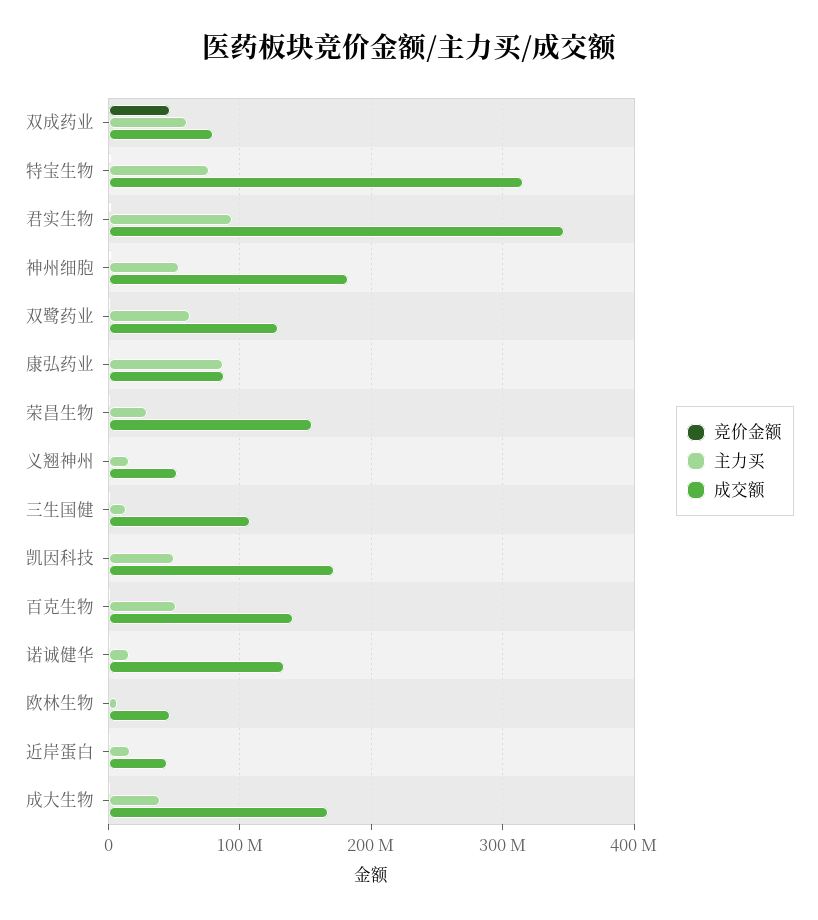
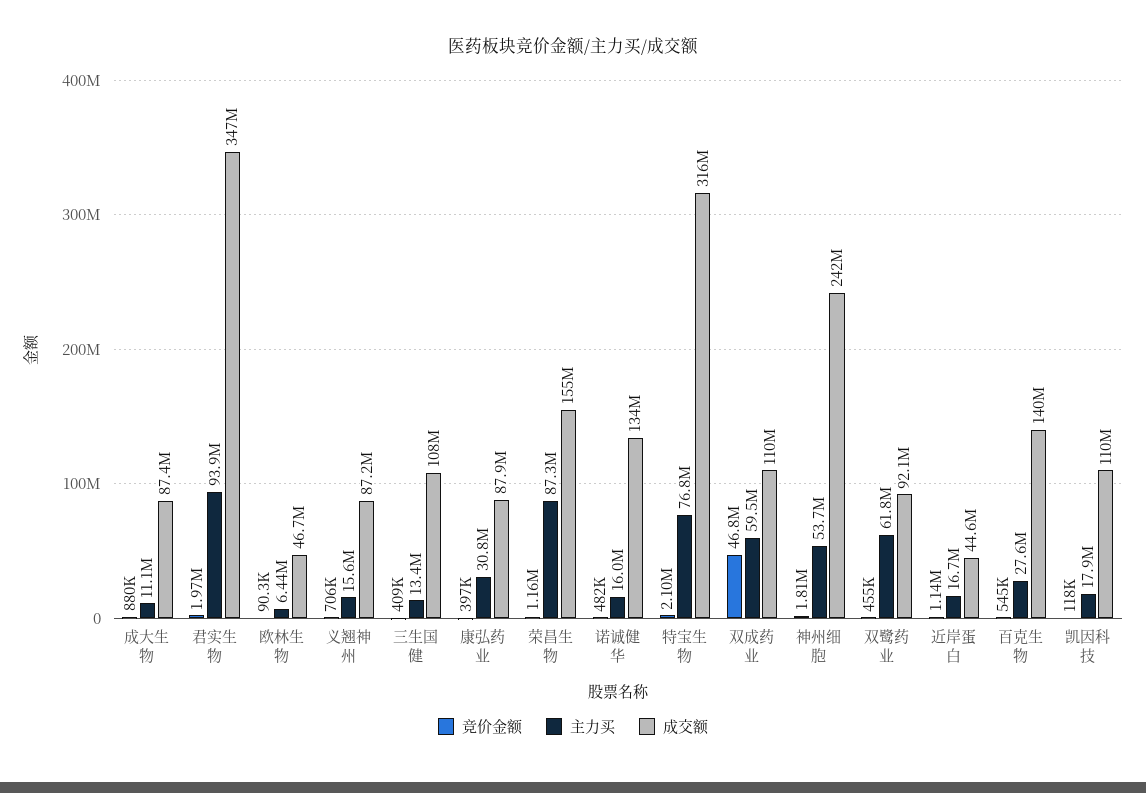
成交额, 双成药业: 80000000 -> 110000000
成交额, 神州细胞: 180000000 -> 242000000
成交额, 双鹭药业: 130000000 -> 92100000
主力买, 康弘药业: 90000000 -> 30800000
主力买, 荣昌生物: 30000000 -> 87300000
成交额, 义翘神州: 50000000 -> 87200000
主力买, 凯因科技: 50000000 -> 17900000
成交额, 凯因科技: 170000000 -> 110000000
主力买, 百克生物: 50000000 -> 27600000
主力买, 成大生物: 40000000 -> 11100000
成交额, 成大生物: 170000000 -> 87400000

